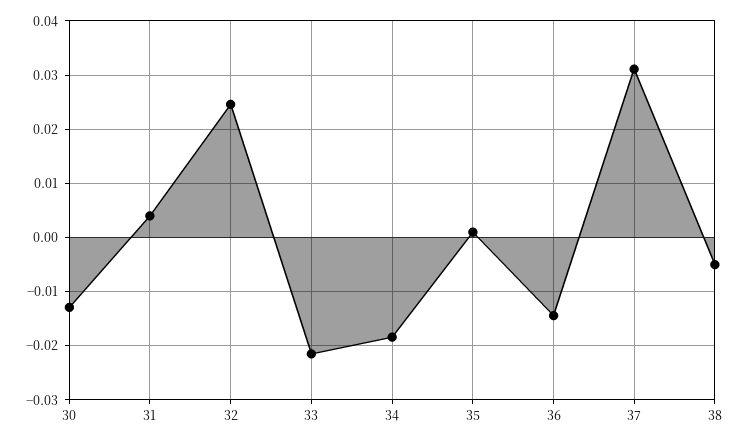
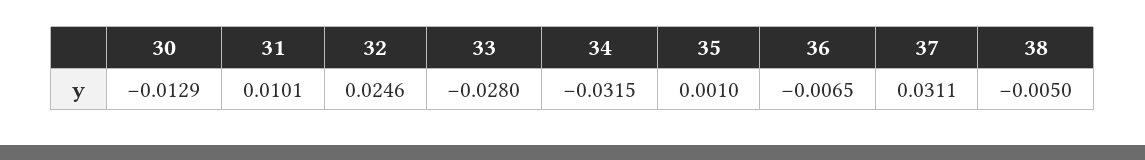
31: 0.004 -> 0.0101
33: -0.022 -> -0.028
34: -0.018 -> -0.0315
36: -0.014 -> -0.0065

